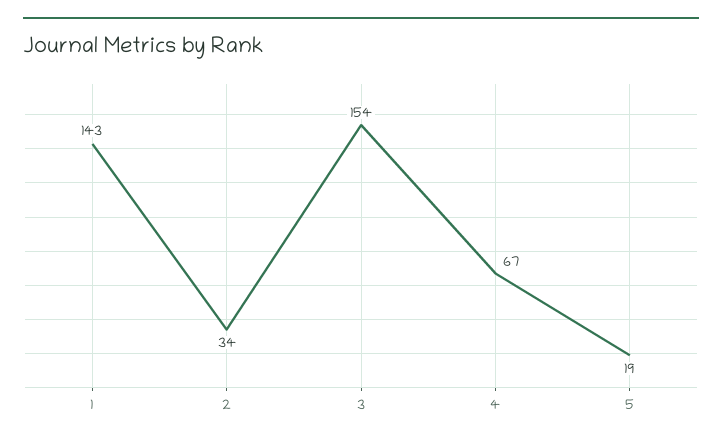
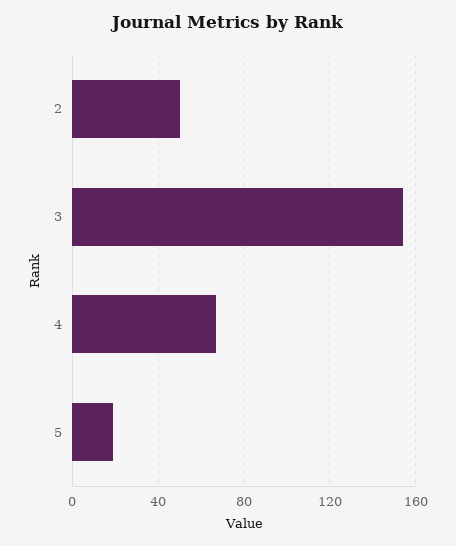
1: 143 -> none
2: 34 -> 50

